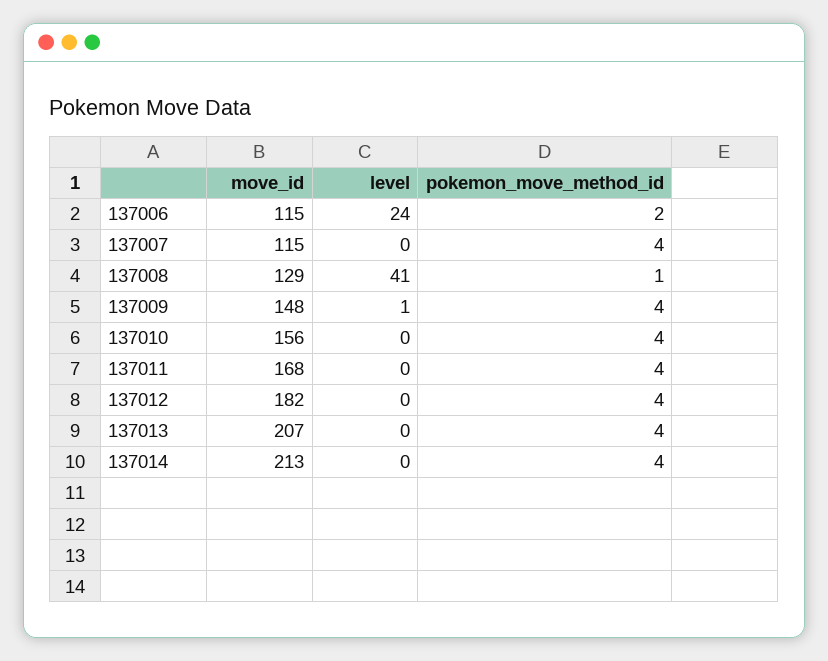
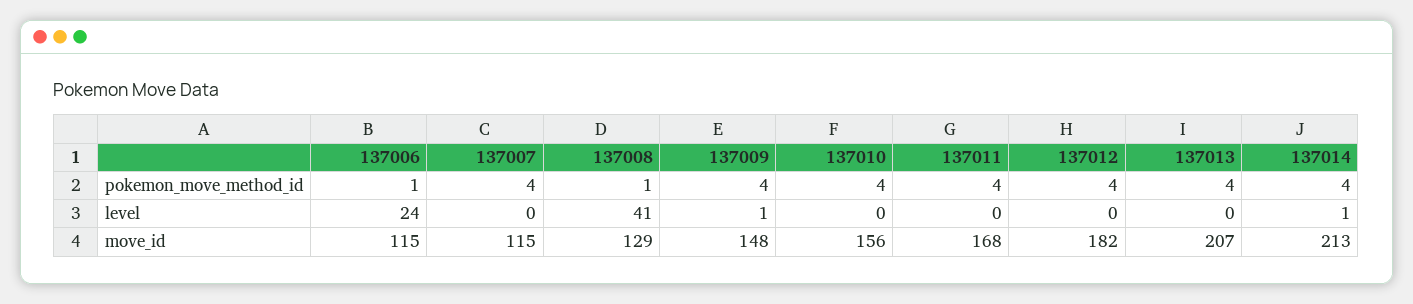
pokemon_move_method_id, 137006: 2 -> 1
level, 137014: 0 -> 1

